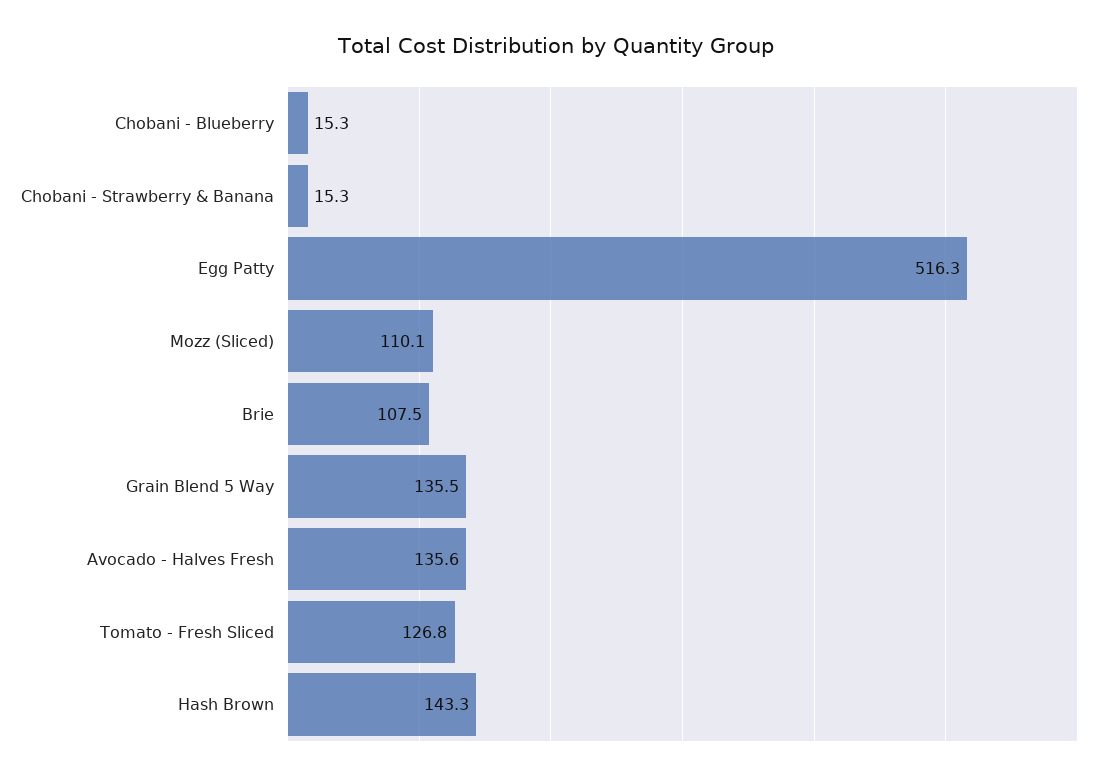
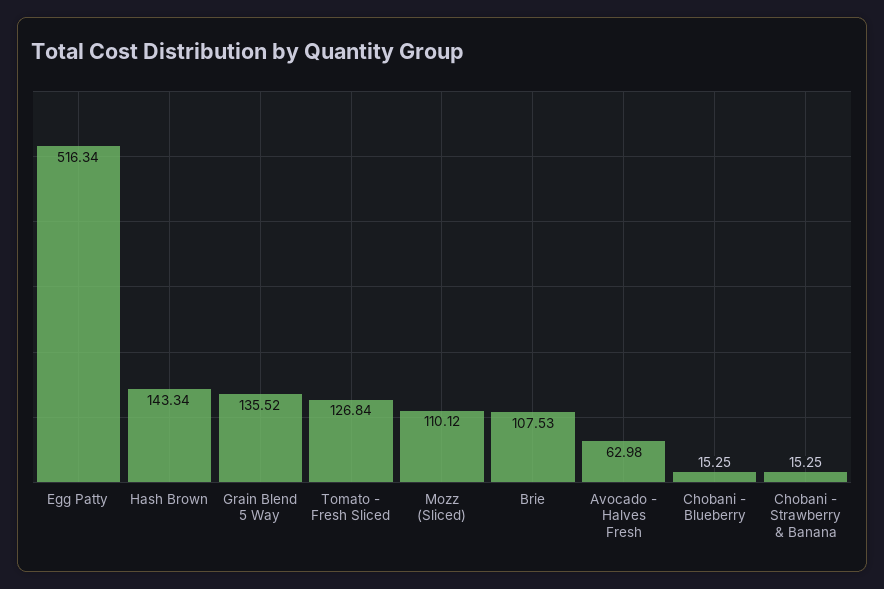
Avocado - Halves Fresh: 135.6 -> 62.98

